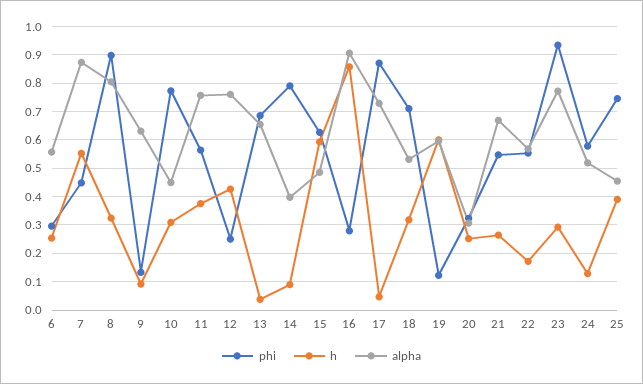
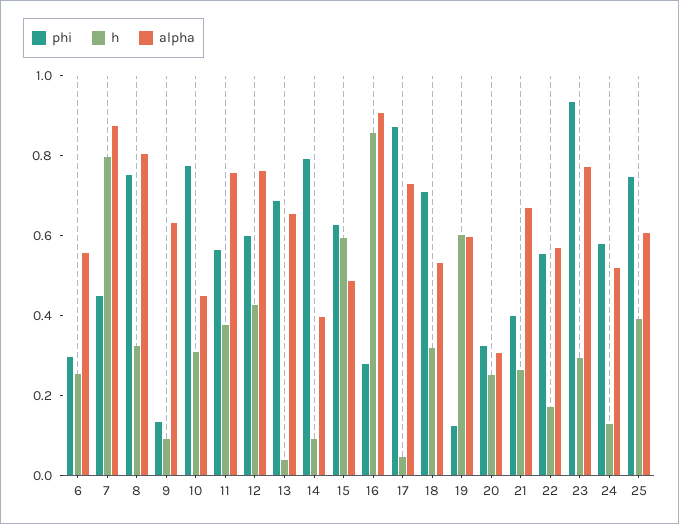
h, 7: 0.55 -> 0.8
phi, 8: 0.9 -> 0.75
phi, 12: 0.25 -> 0.6
phi, 21: 0.55 -> 0.4
alpha, 25: 0.45 -> 0.6

